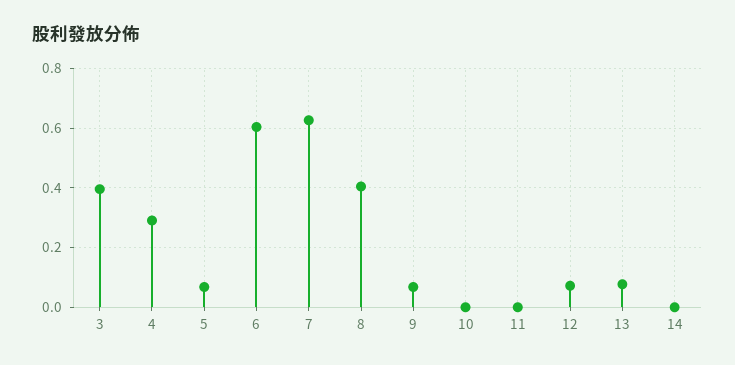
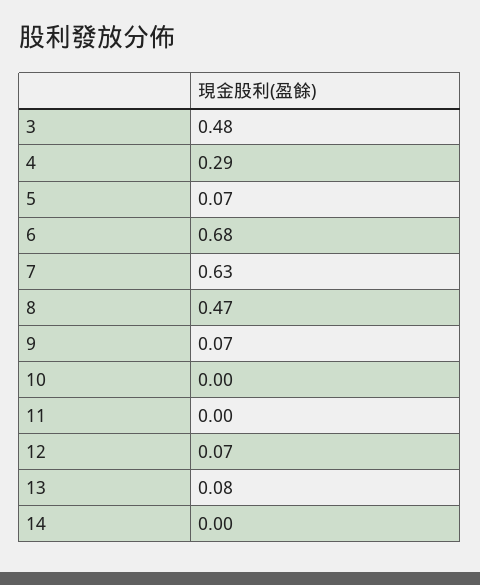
3: 0.4 -> 0.48
6: 0.6 -> 0.68
8: 0.4 -> 0.47

